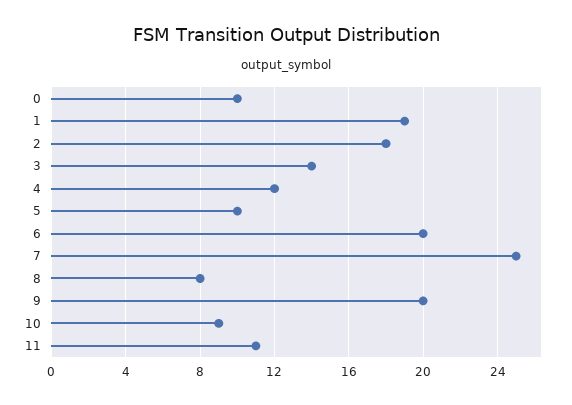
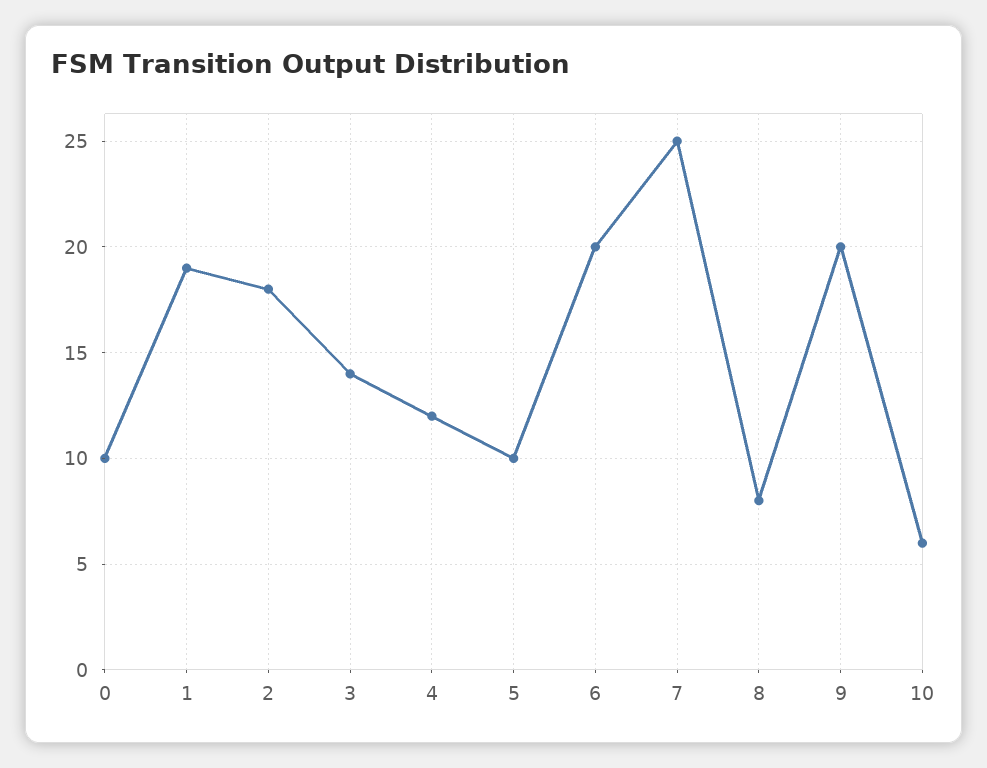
10: 9 -> 6
11: 11 -> none

